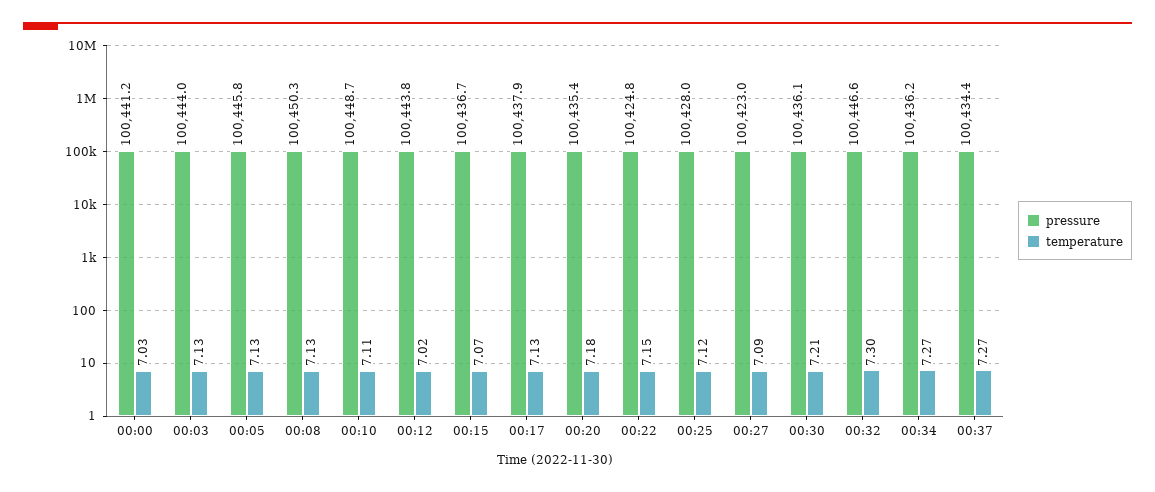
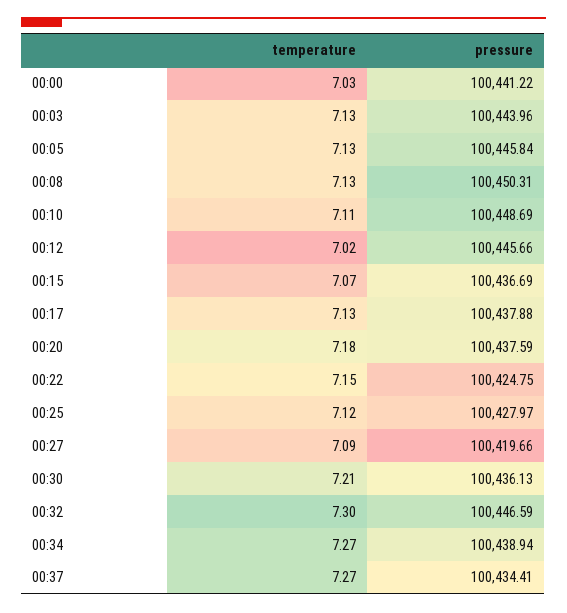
pressure, 00:12: 100443.8 -> 100445.66
pressure, 00:20: 100435.4 -> 100437.59
pressure, 00:27: 100423 -> 100419.66
pressure, 00:34: 100436.2 -> 100438.94

